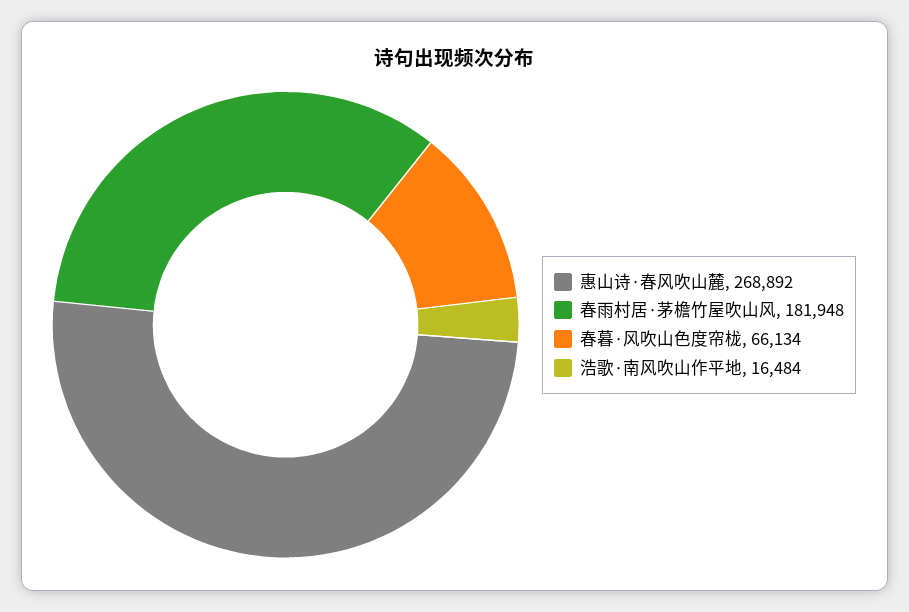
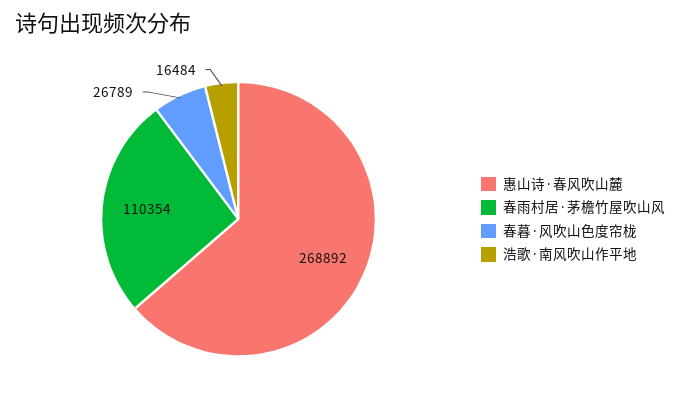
春雨村居·茅檐竹屋吹山风: 181948 -> 110354
春暮·风吹山色度帘栊: 66134 -> 26789

